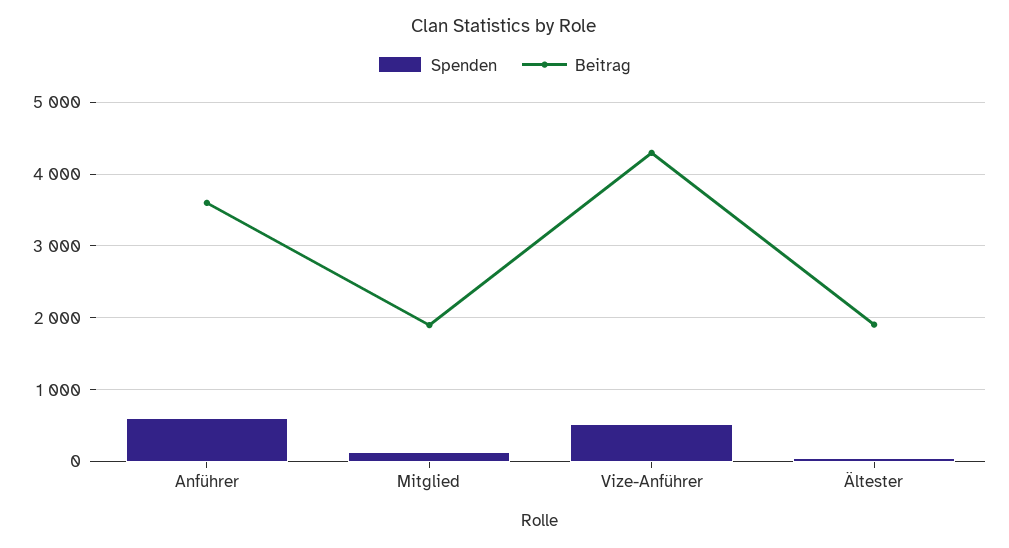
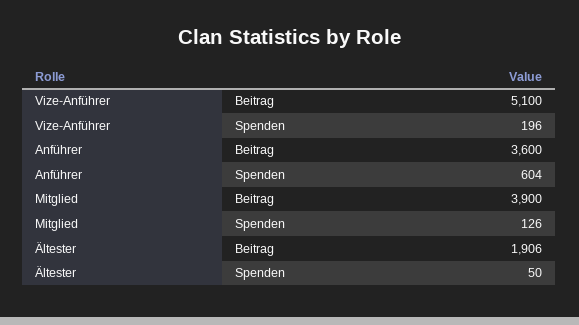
Beitrag, Mitglied: 1900 -> 3900
Spenden, Vize-Anführer: 500 -> 196
Beitrag, Vize-Anführer: 4300 -> 5100

